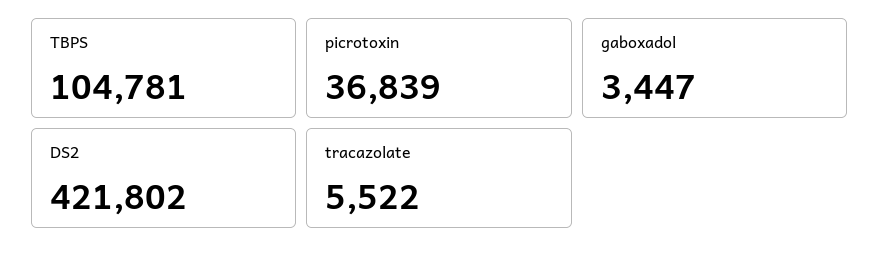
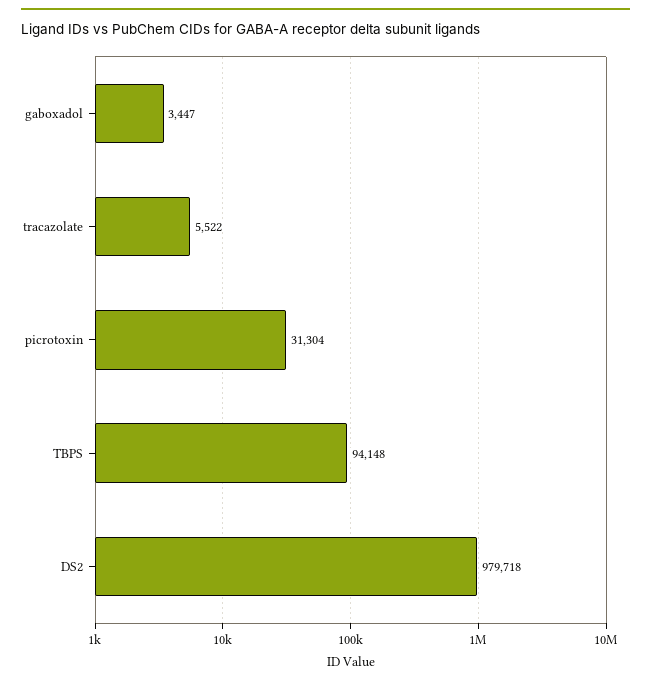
TBPS: 104781 -> 94148
picrotoxin: 36839 -> 31304
DS2: 421802 -> 979718

